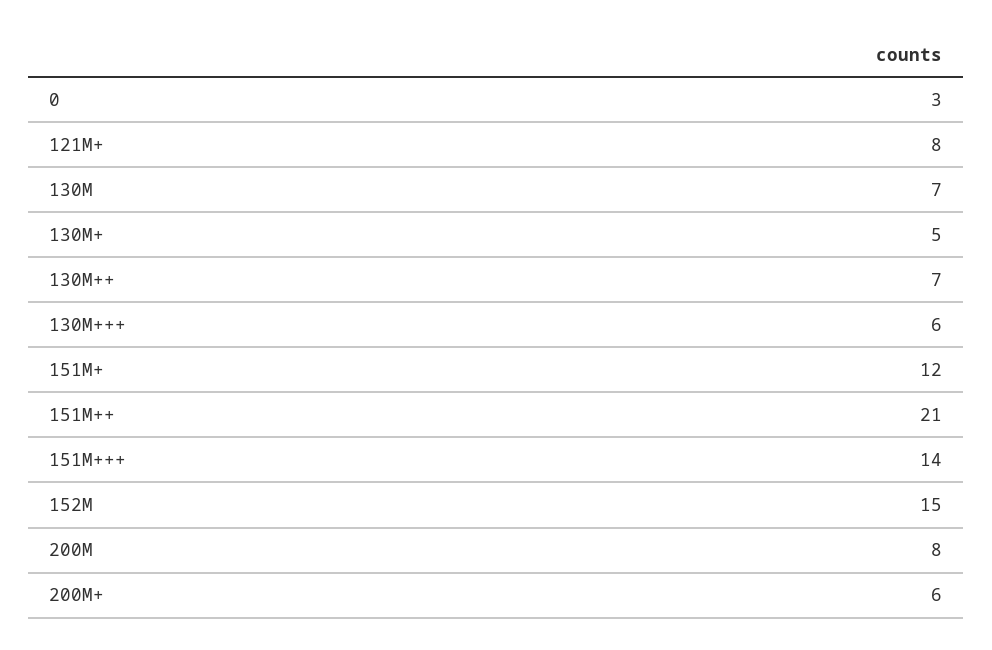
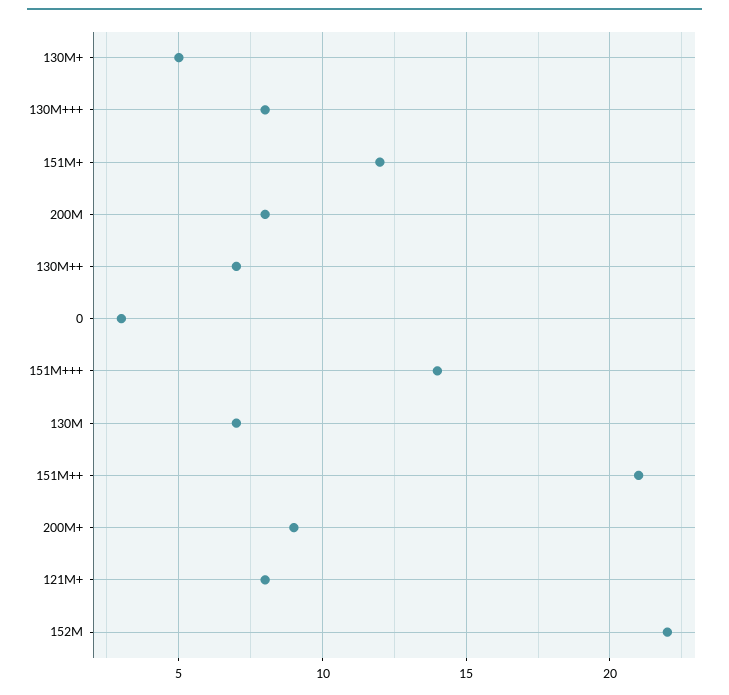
130M+++: 6 -> 8
152M: 15 -> 22
200M+: 6 -> 9

